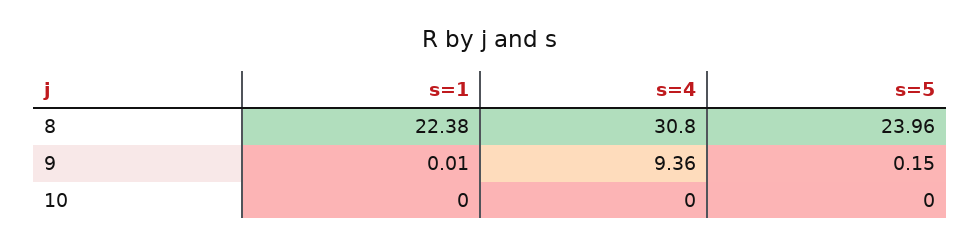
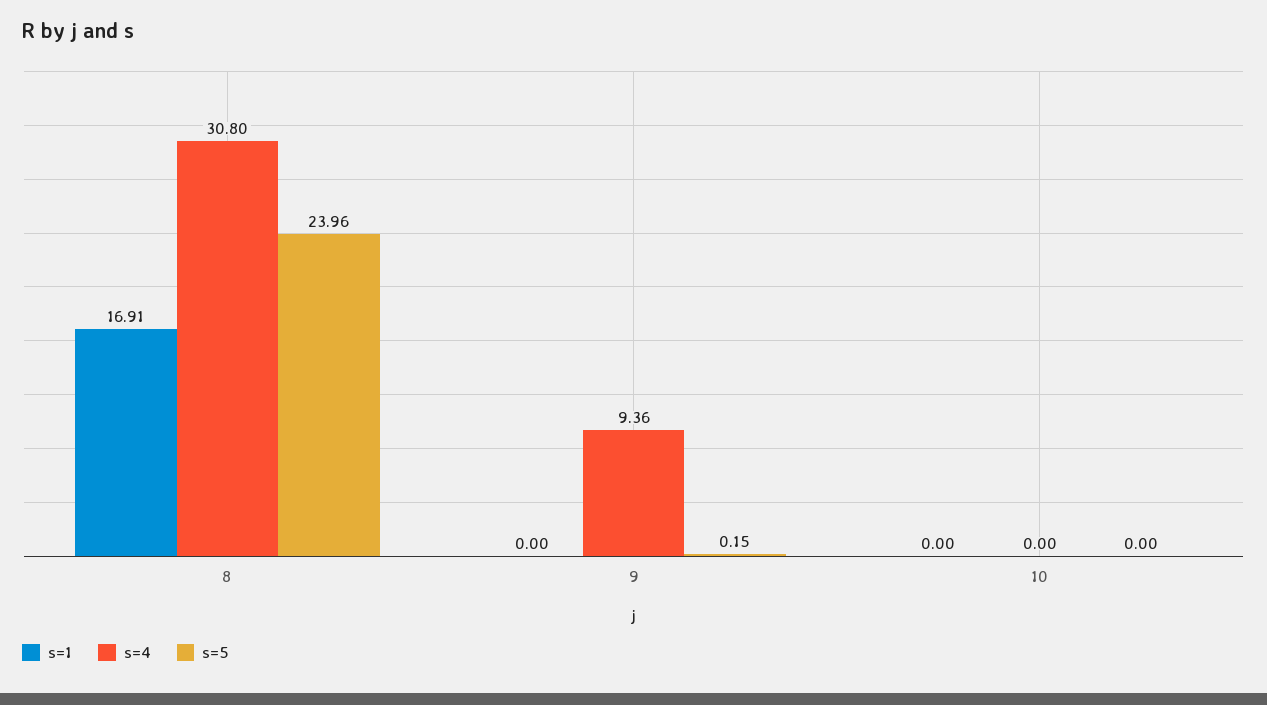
s=1, 8: 22.38 -> 16.91
s=1, 9: 0.01 -> 0

